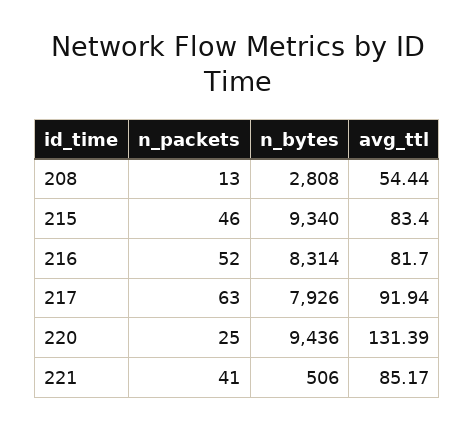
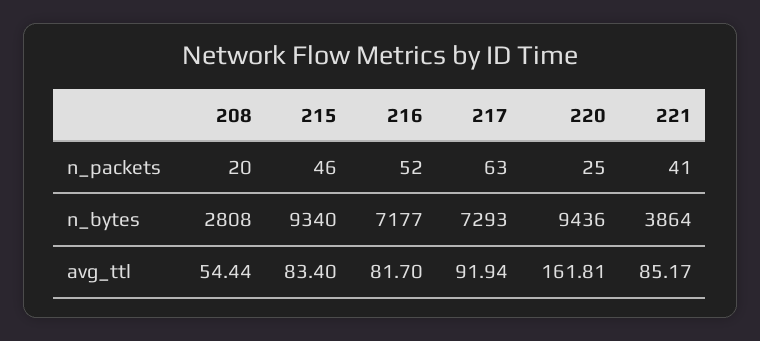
n_packets, 208: 13 -> 20
n_bytes, 216: 8314 -> 7177
n_bytes, 217: 7926 -> 7293
avg_ttl, 220: 131.39 -> 161.81
n_bytes, 221: 506 -> 3864

